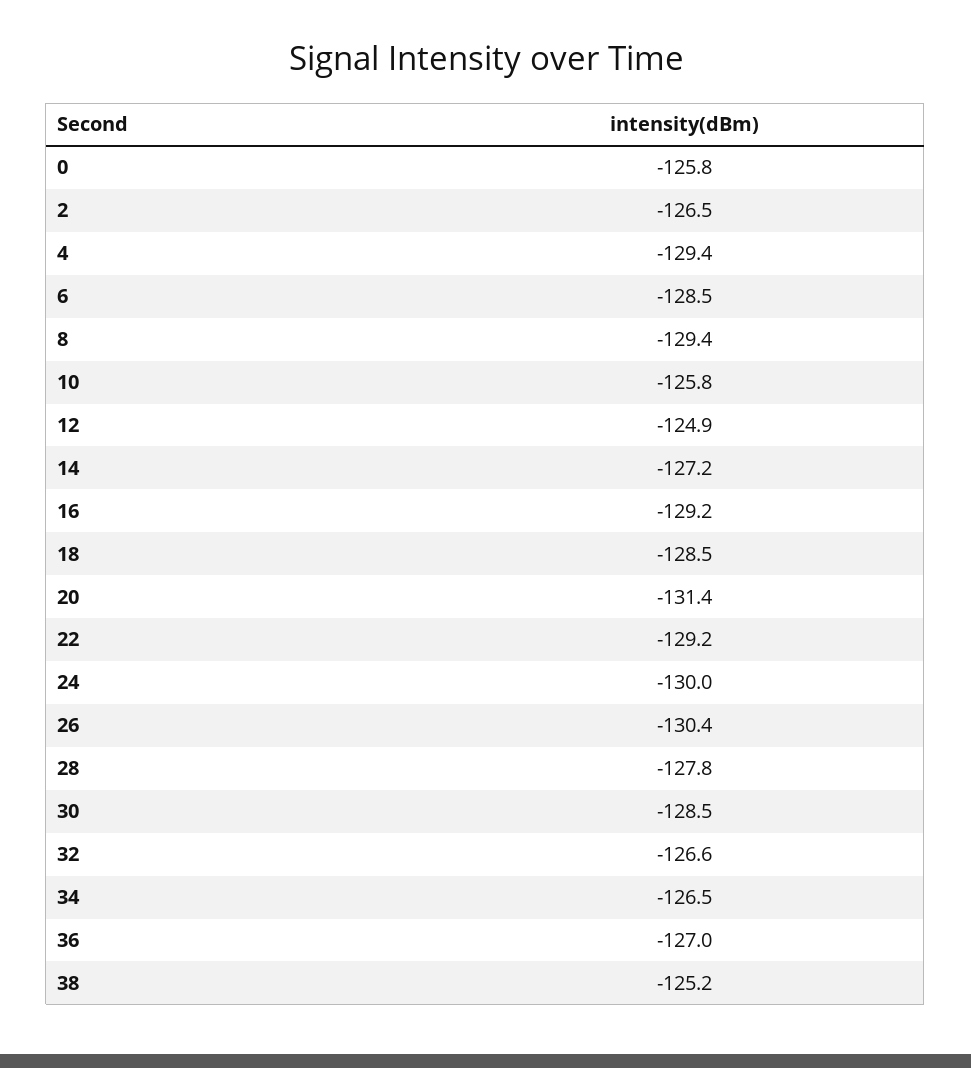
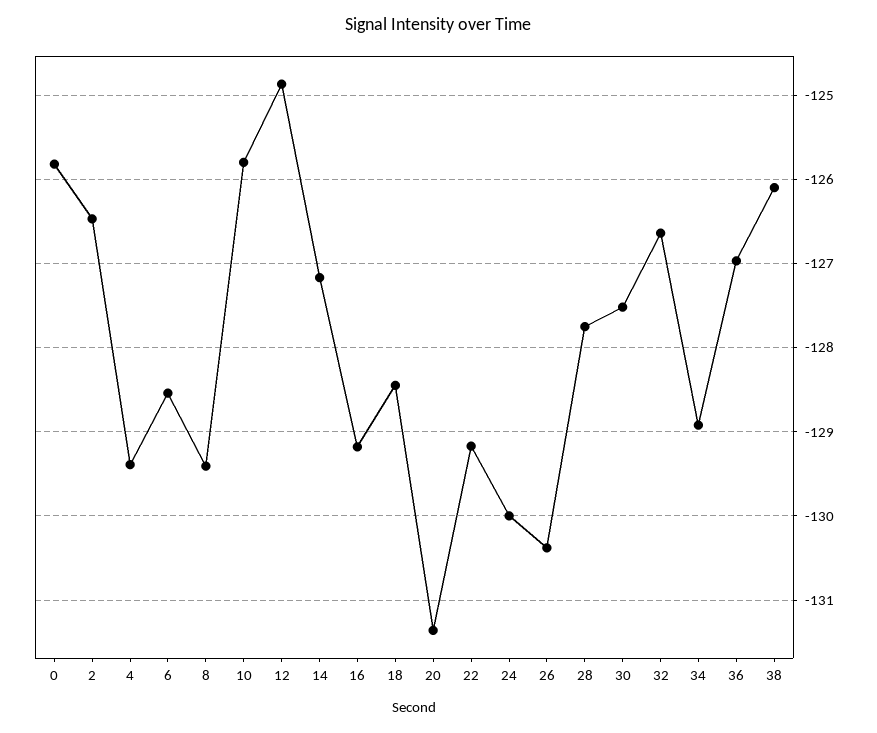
30: -128.5 -> -127.5
34: -126.5 -> -128.9
38: -125.2 -> -126.1

